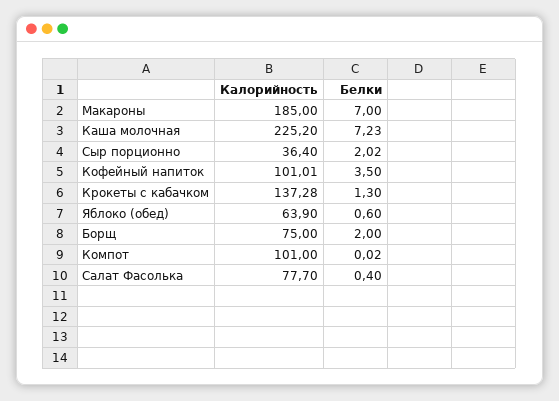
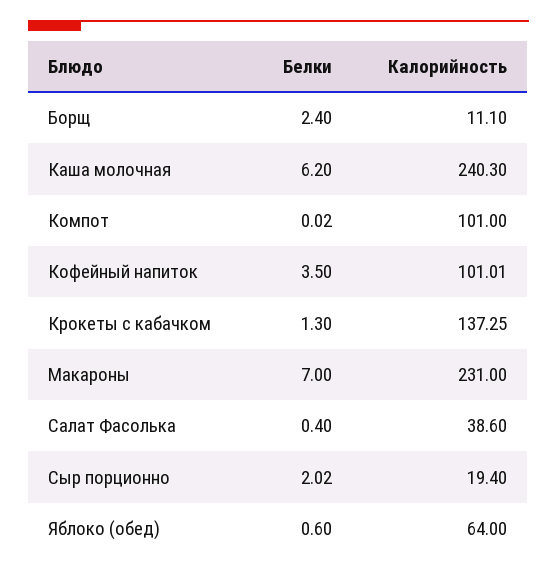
Калорийность, Макароны: 185 -> 231
Калорийность, Каша молочная: 225.2 -> 240.3
Белки, Каша молочная: 7.23 -> 6.2
Калорийность, Сыр порционно: 36.4 -> 19.4
Калорийность, Крокеты с кабачком: 137.28 -> 137.25
Калорийность, Яблоко (обед): 63.9 -> 64
Калорийность, Борщ: 75 -> 11.1
Белки, Борщ: 2 -> 2.4
Калорийность, Салат Фасолька: 77.7 -> 38.6

